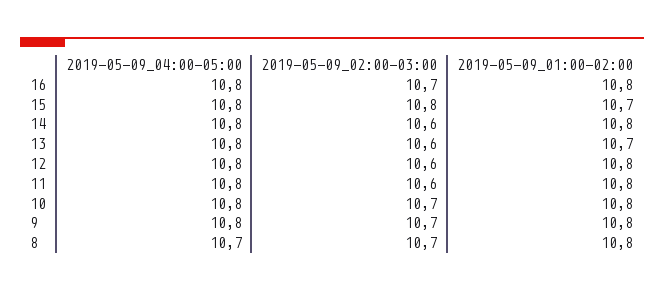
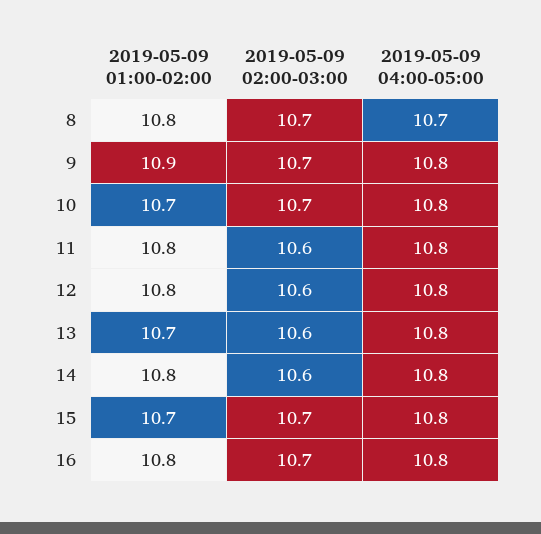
2019-05-09_02:00-03:00, 15: 10.8 -> 10.7
2019-05-09_01:00-02:00, 10: 10.8 -> 10.7
2019-05-09_01:00-02:00, 9: 10.8 -> 10.9

